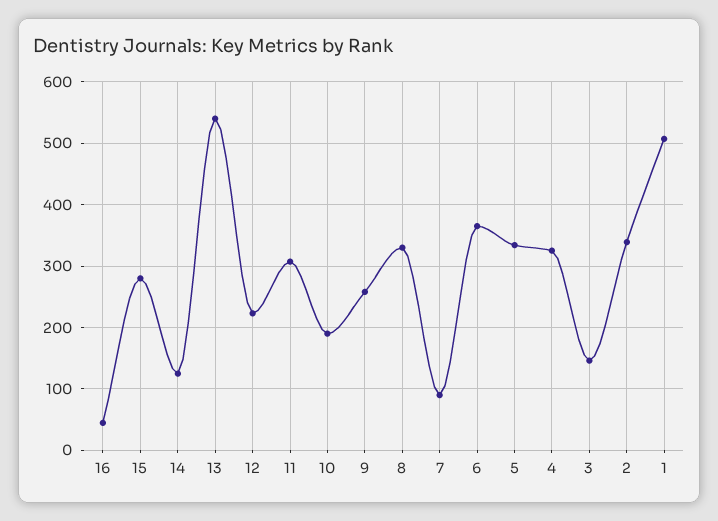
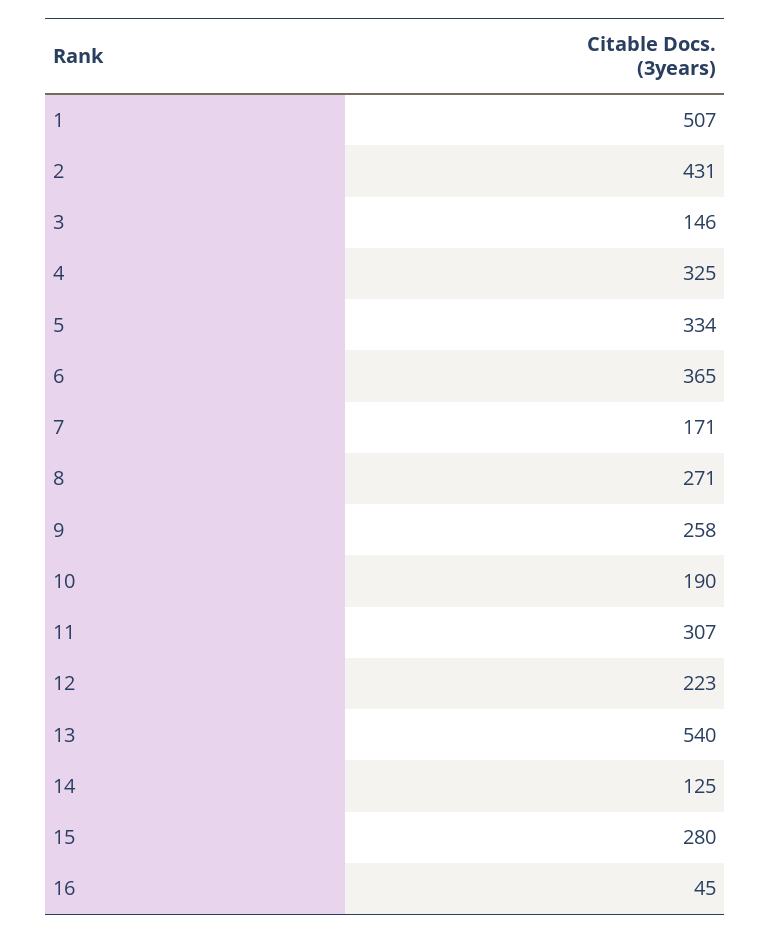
8: 330 -> 271
7: 90 -> 171
2: 340 -> 431

